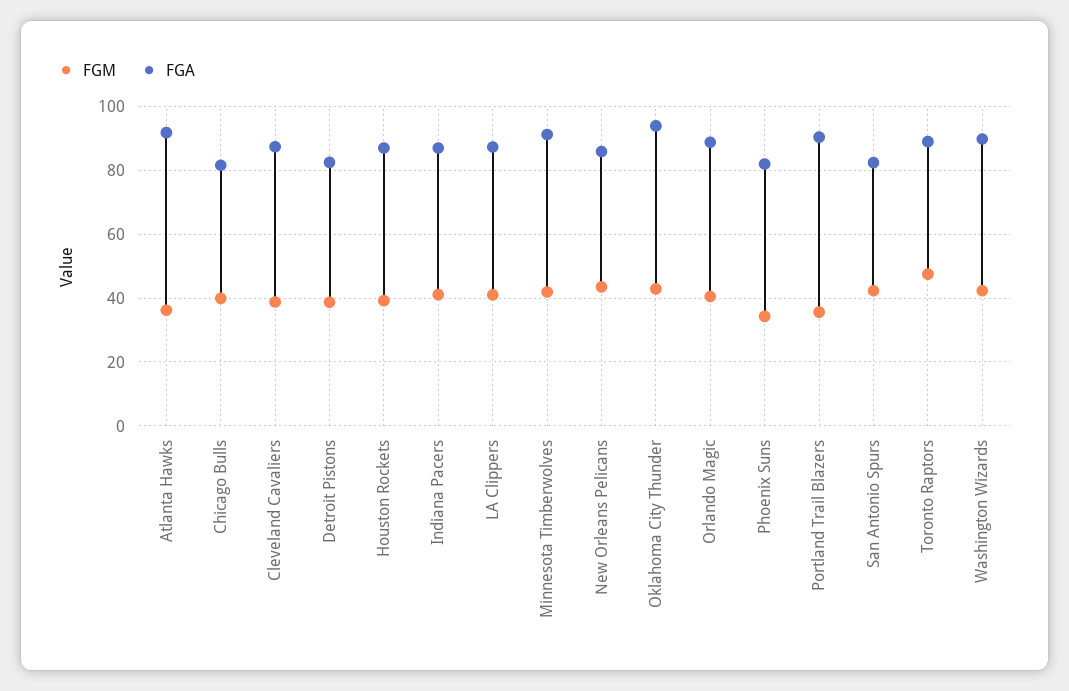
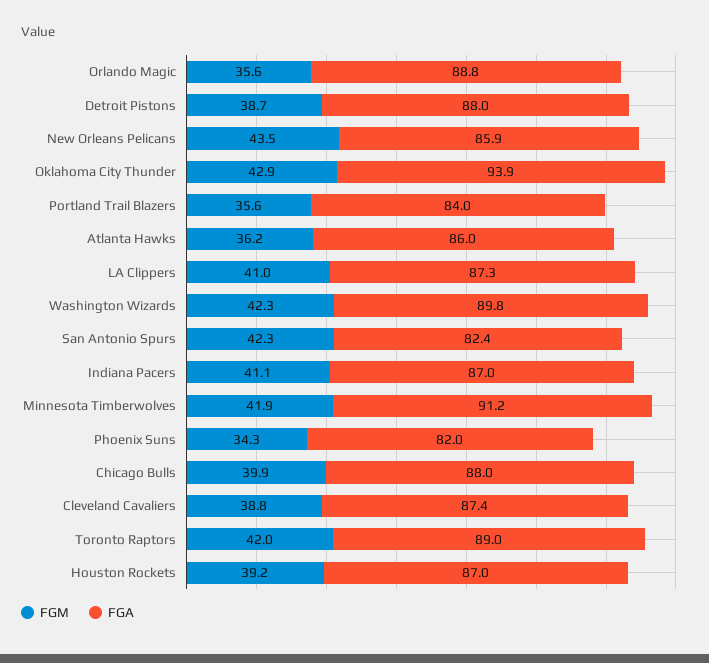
FGA, Atlanta Hawks: 92 -> 86
FGA, Chicago Bulls: 82 -> 88
FGA, Detroit Pistons: 82 -> 88
FGM, Orlando Magic: 40 -> 35.6
FGA, Portland Trail Blazers: 90 -> 84
FGM, Toronto Raptors: 48 -> 42

